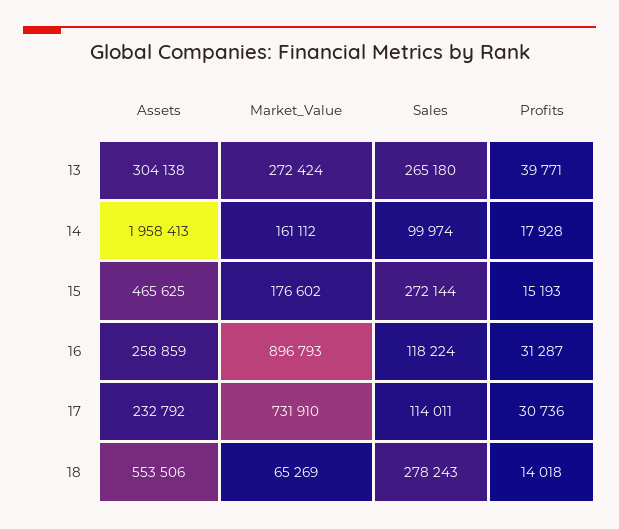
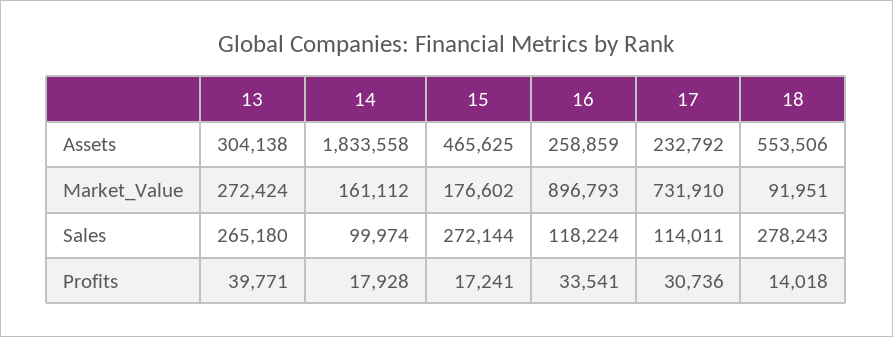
Assets, 14: 1958413 -> 1833558
Profits, 15: 15193 -> 17241
Profits, 16: 31287 -> 33541
Market_Value, 18: 65269 -> 91951

